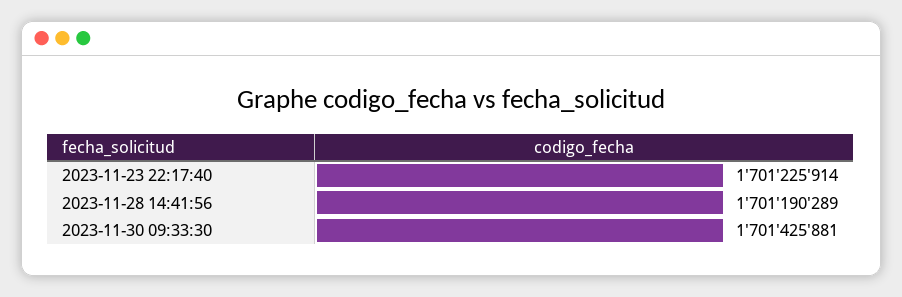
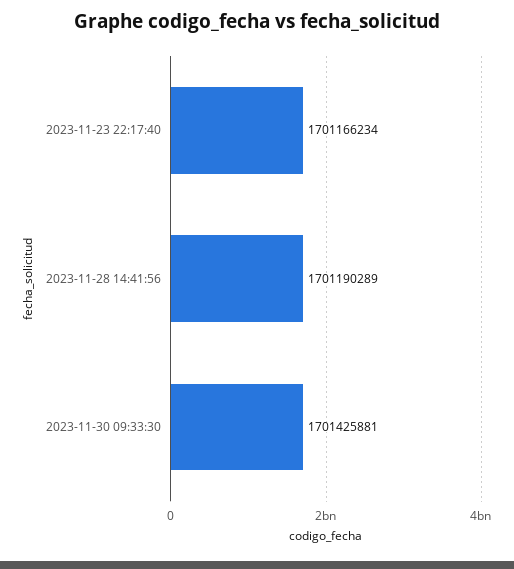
2023-11-23 22:17:40: 1701225914 -> 1701166234

